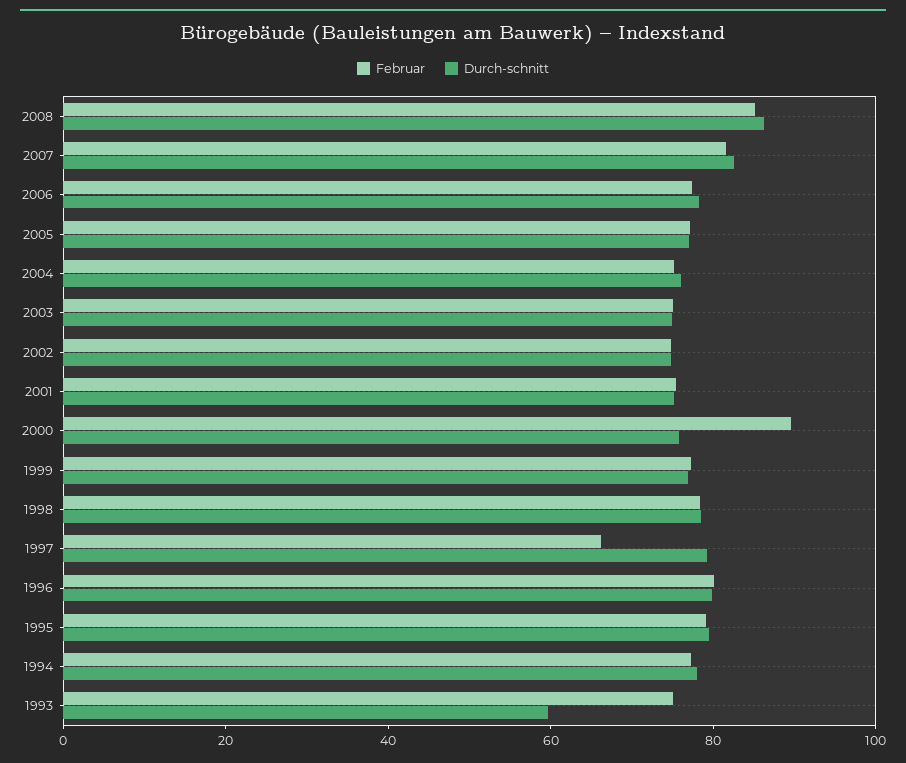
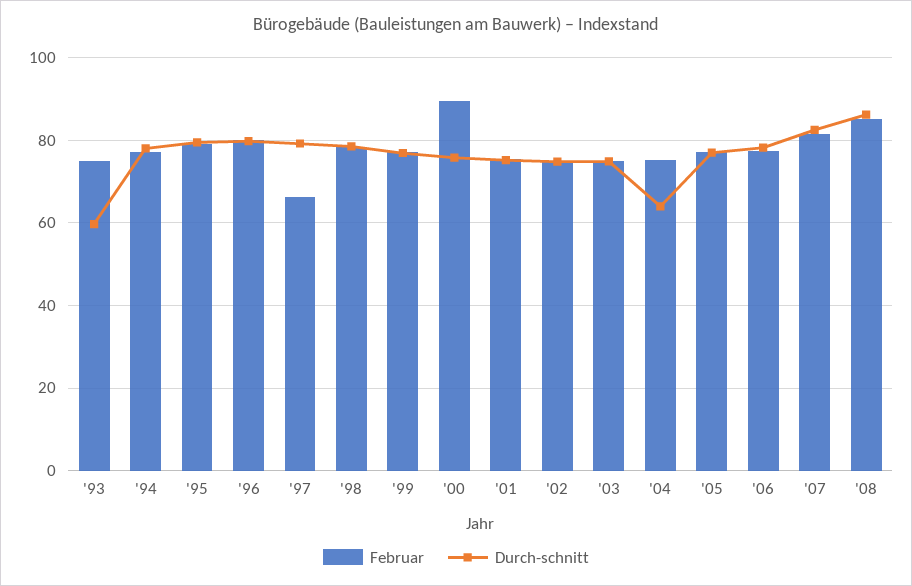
Durch-schnitt, 2004: 75 -> 64

